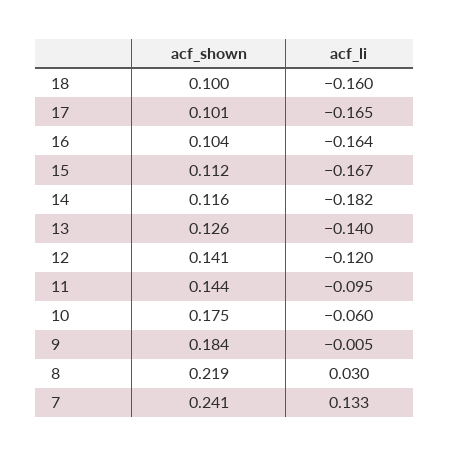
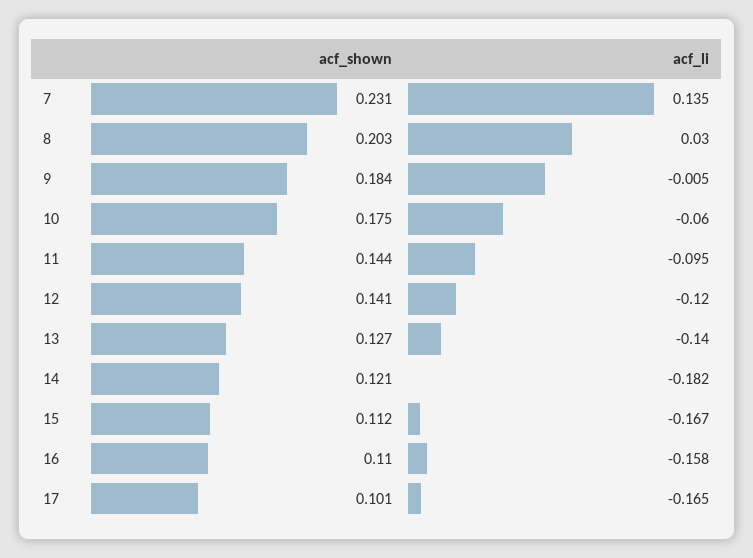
acf_shown, 18: 0.1 -> none
acf_li, 18: -0.16 -> none
acf_shown, 16: 0.104 -> 0.11
acf_li, 16: -0.164 -> -0.158
acf_shown, 14: 0.116 -> 0.121
acf_shown, 13: 0.126 -> 0.127
acf_shown, 8: 0.219 -> 0.203
acf_shown, 7: 0.241 -> 0.231
acf_li, 7: 0.133 -> 0.135

